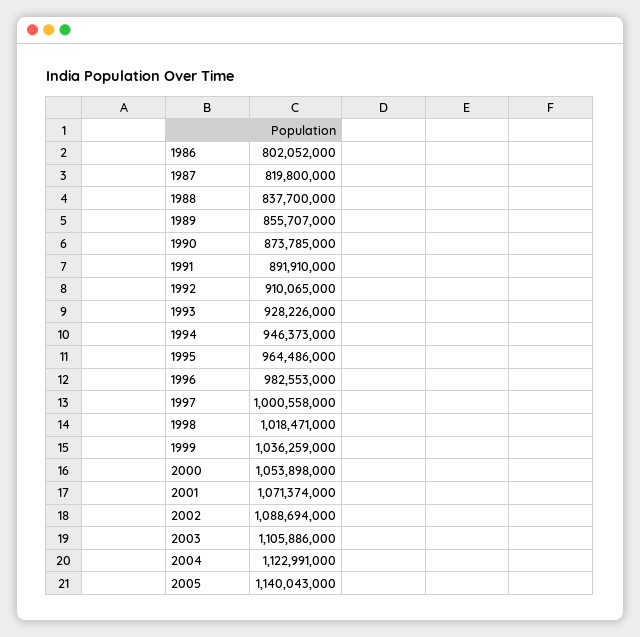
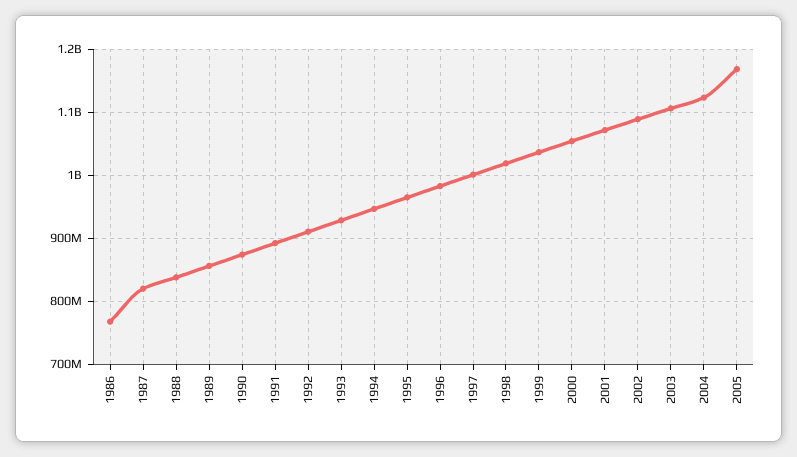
1986: 802052000 -> 770000000
2005: 1140043000 -> 1170000000

